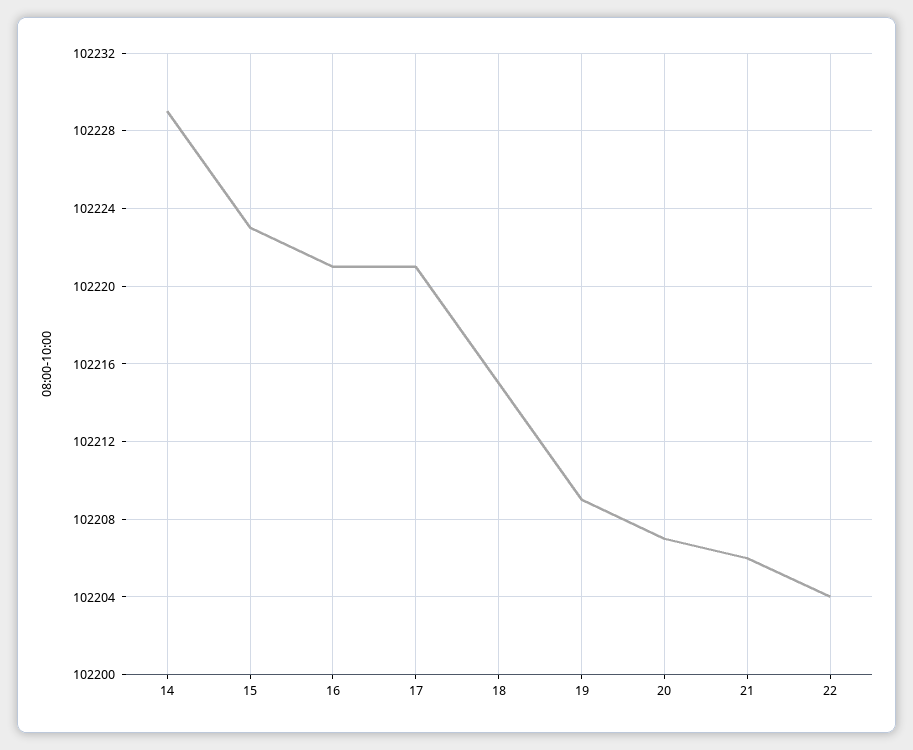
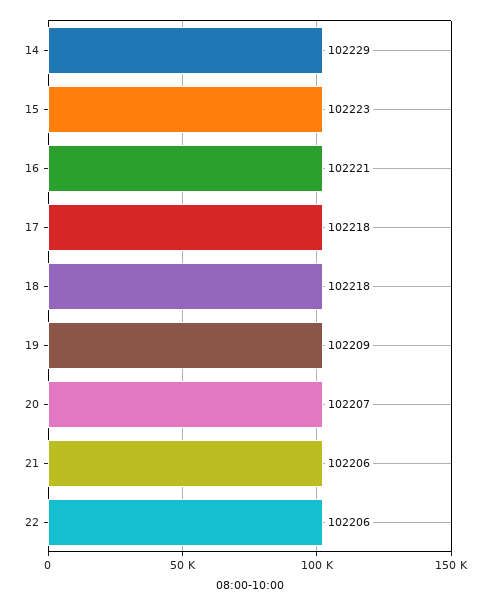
17: 102221 -> 102218
18: 102215 -> 102218
22: 102204 -> 102206

